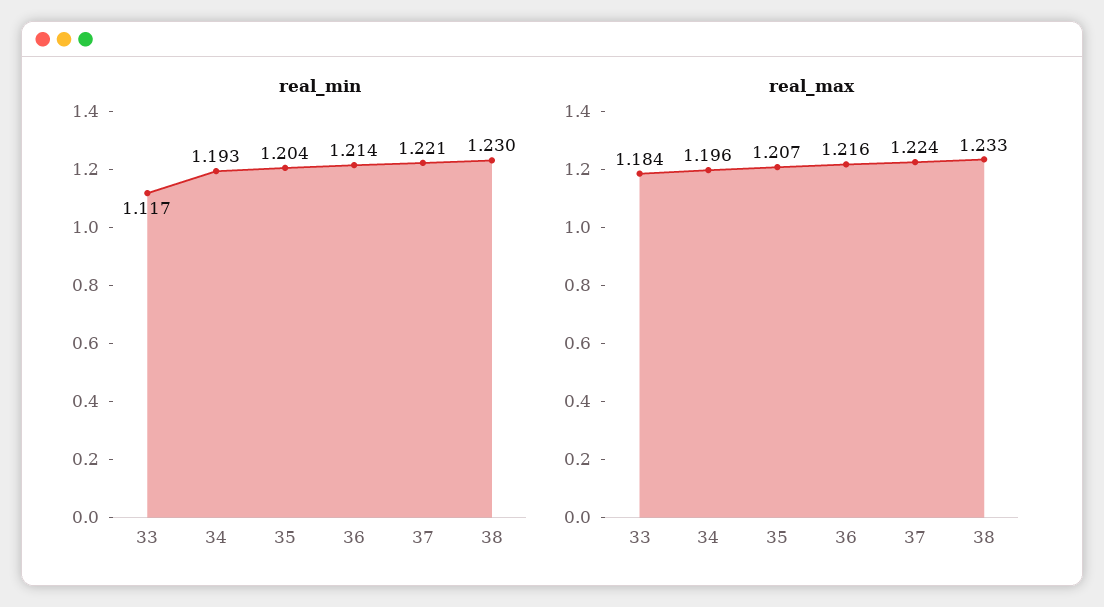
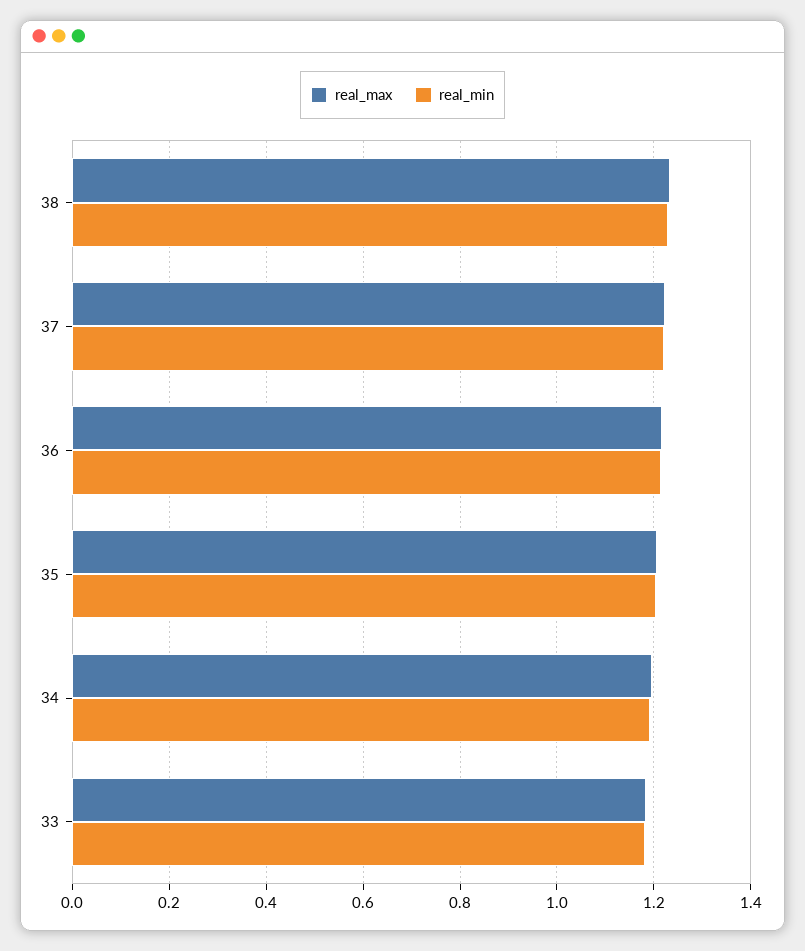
real_min, 33: 1.117 -> 1.18

